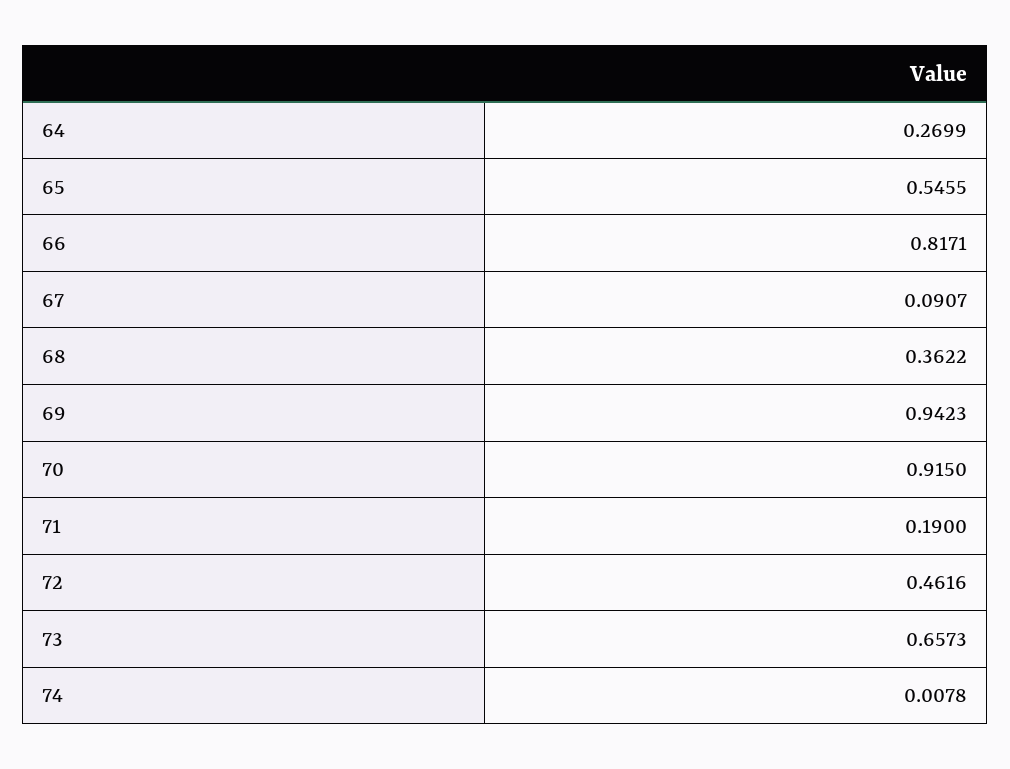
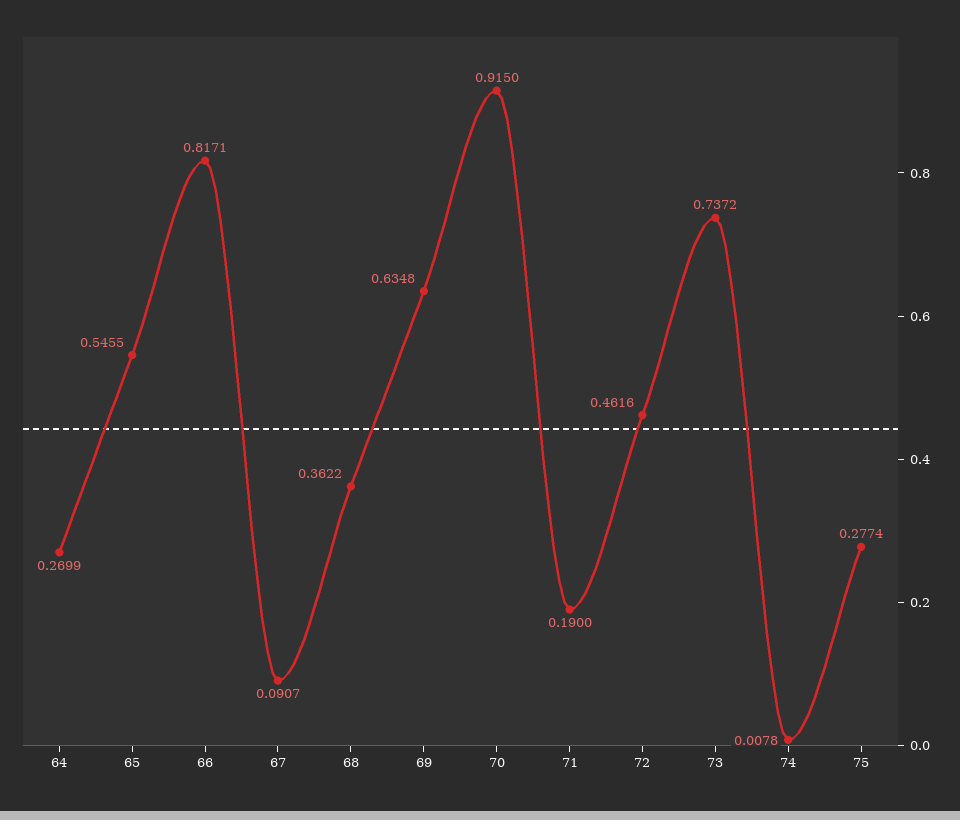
69: 0.9423 -> 0.6348
73: 0.6573 -> 0.7372
75: none -> 0.2774

